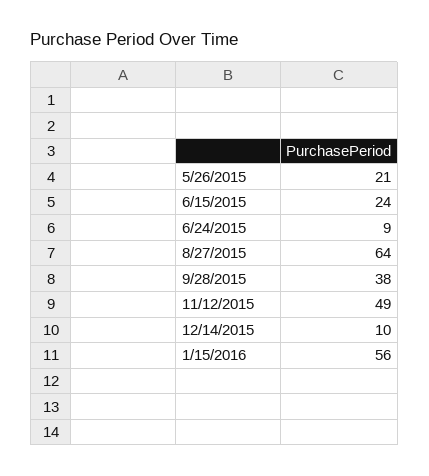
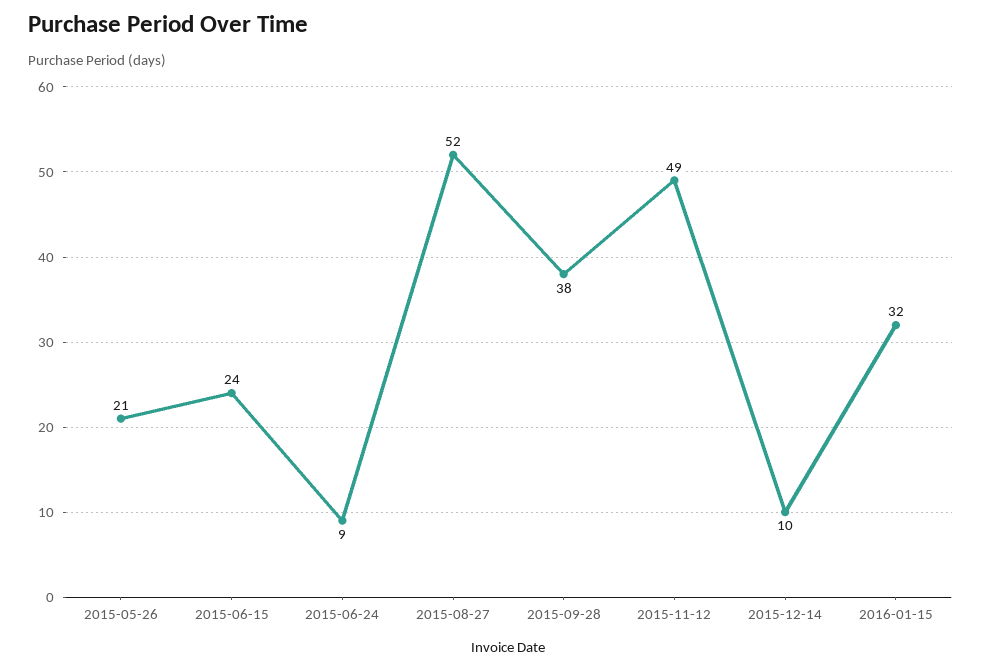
8/27/2015: 64 -> 52
1/15/2016: 56 -> 32

